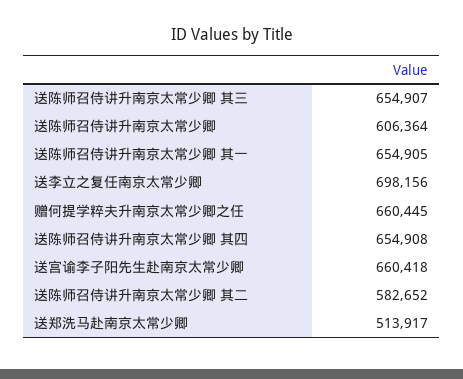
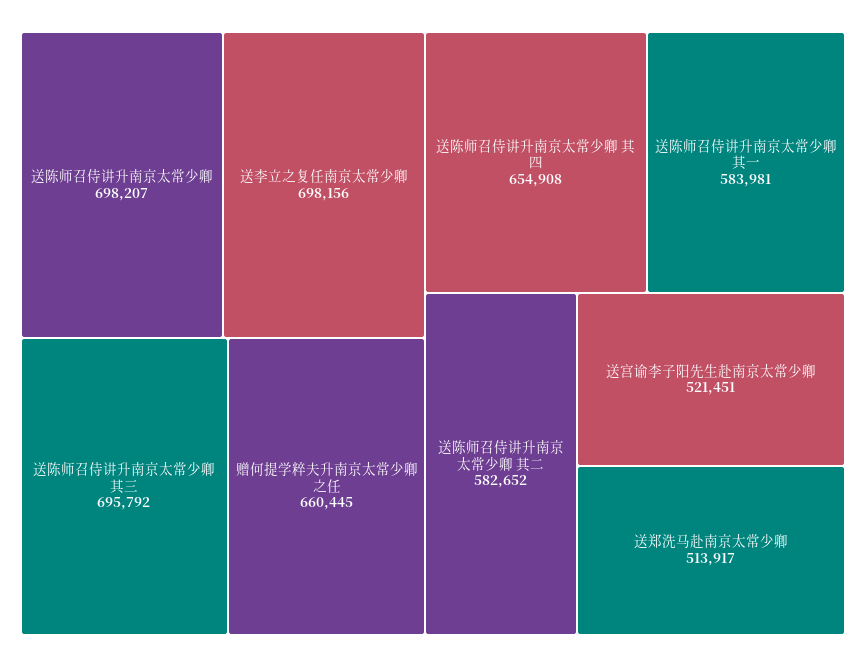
送陈师召侍讲升南京太常少卿 其三: 654907 -> 695792
送陈师召侍讲升南京太常少卿: 606364 -> 698207
送陈师召侍讲升南京太常少卿 其一: 654905 -> 583981
送宫谕李子阳先生赴南京太常少卿: 660418 -> 521451

